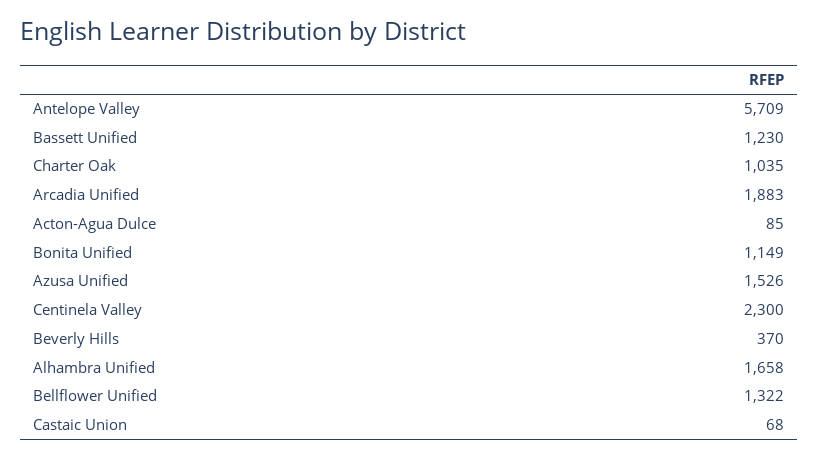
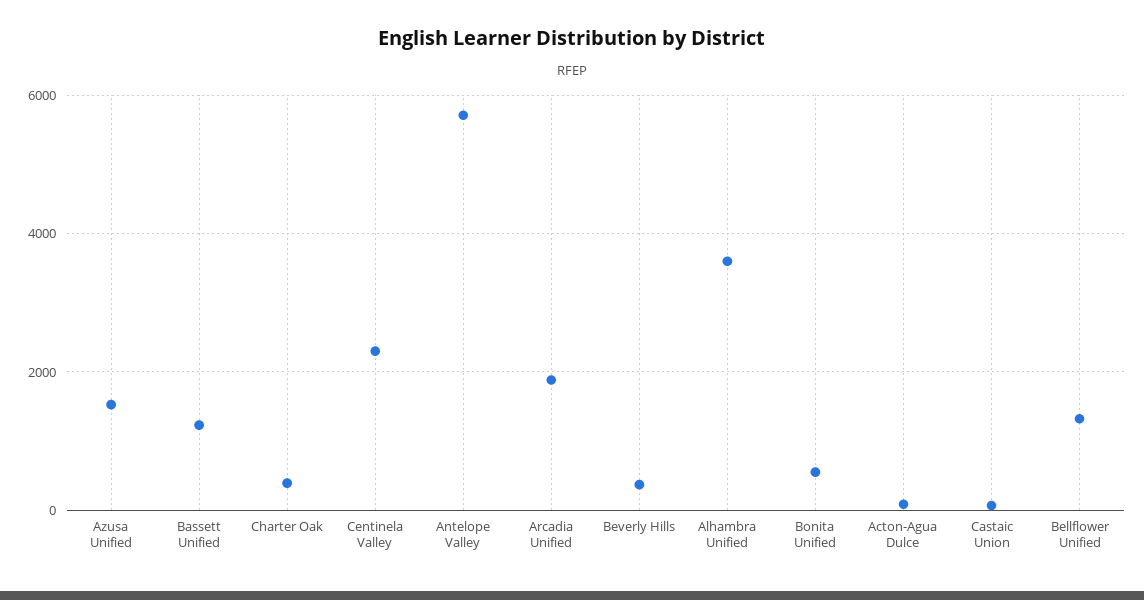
Charter Oak: 1035 -> 400
Bonita Unified: 1149 -> 600
Alhambra Unified: 1658 -> 3600

